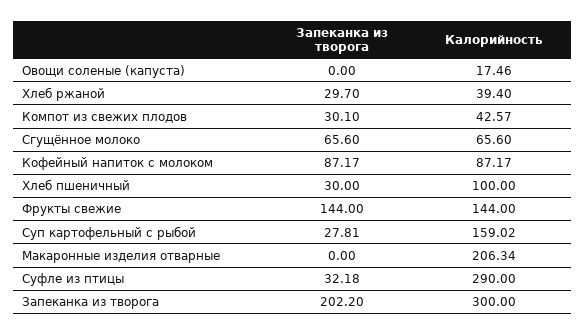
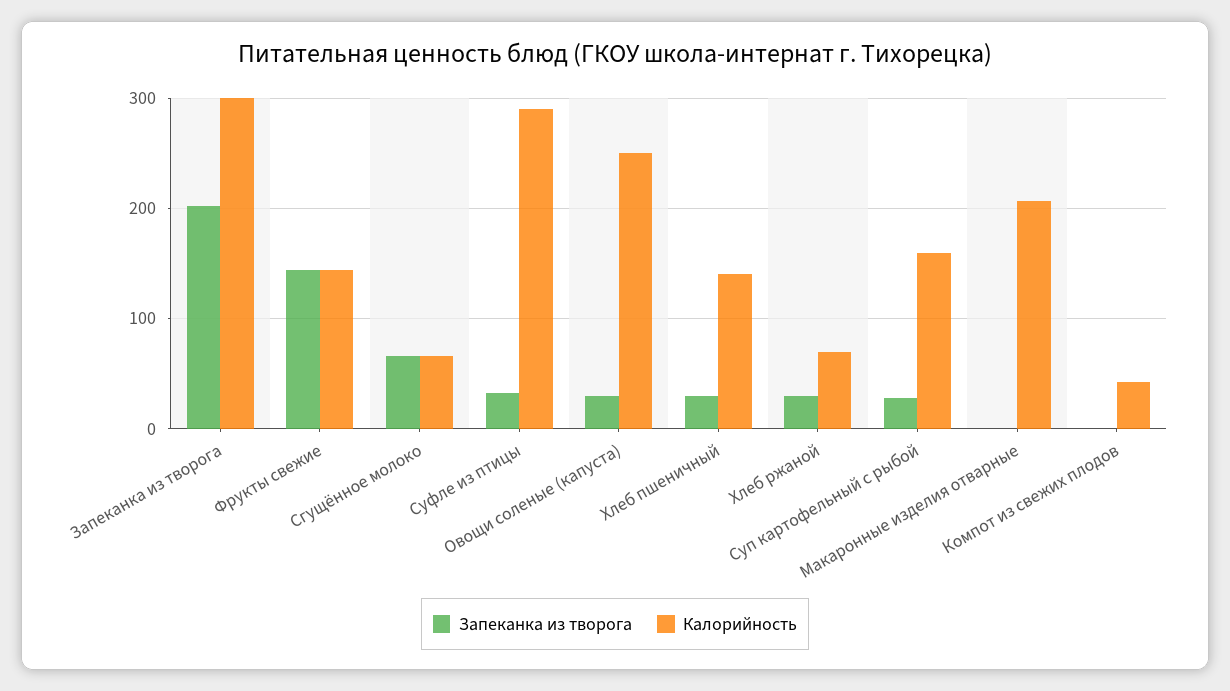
Запеканка из творога, Овощи соленые (капуста): 0 -> 30
Калорийность, Овощи соленые (капуста): 17.46 -> 250
Калорийность, Хлеб ржаной: 39.4 -> 70
Запеканка из творога, Компот из свежих плодов: 30.1 -> 0
Запеканка из творога, Кофейный напиток с молоком: 87.17 -> none
Калорийность, Кофейный напиток с молоком: 87.17 -> none
Калорийность, Хлеб пшеничный: 100 -> 140

